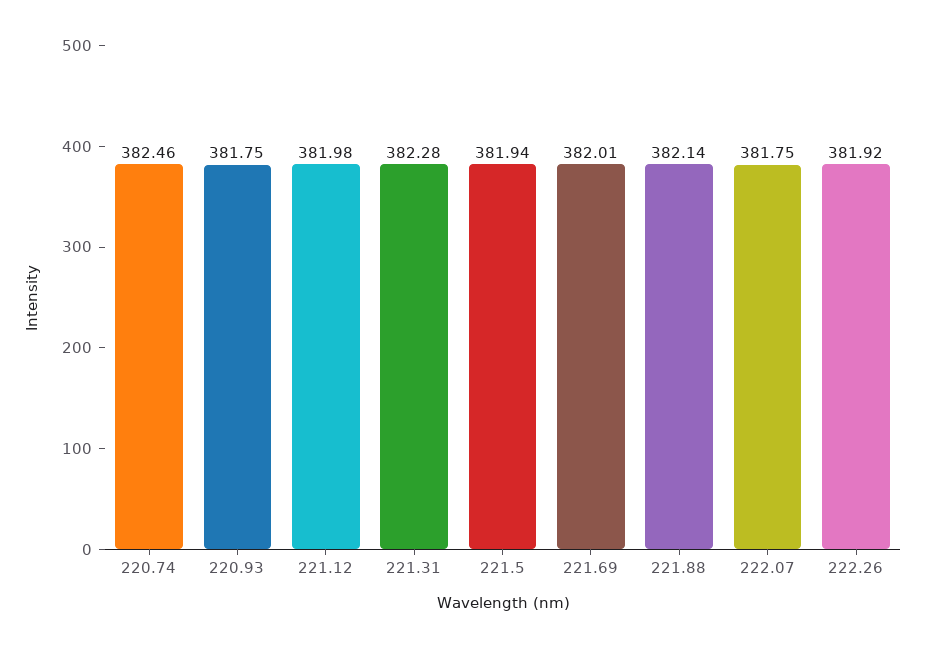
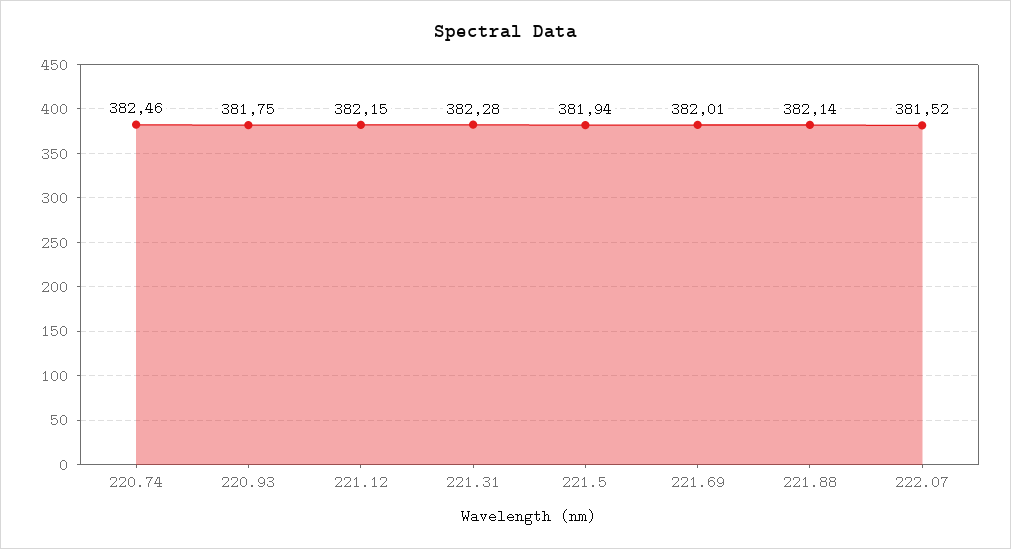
221.12: 381.98 -> 382.15
222.07: 381.75 -> 381.52
222.26: 381.92 -> none

